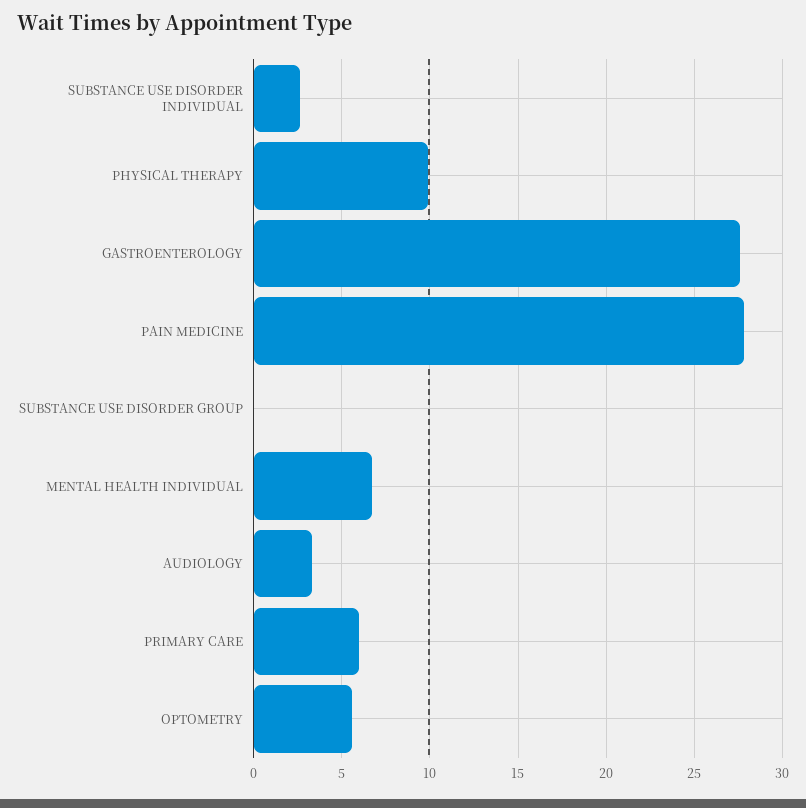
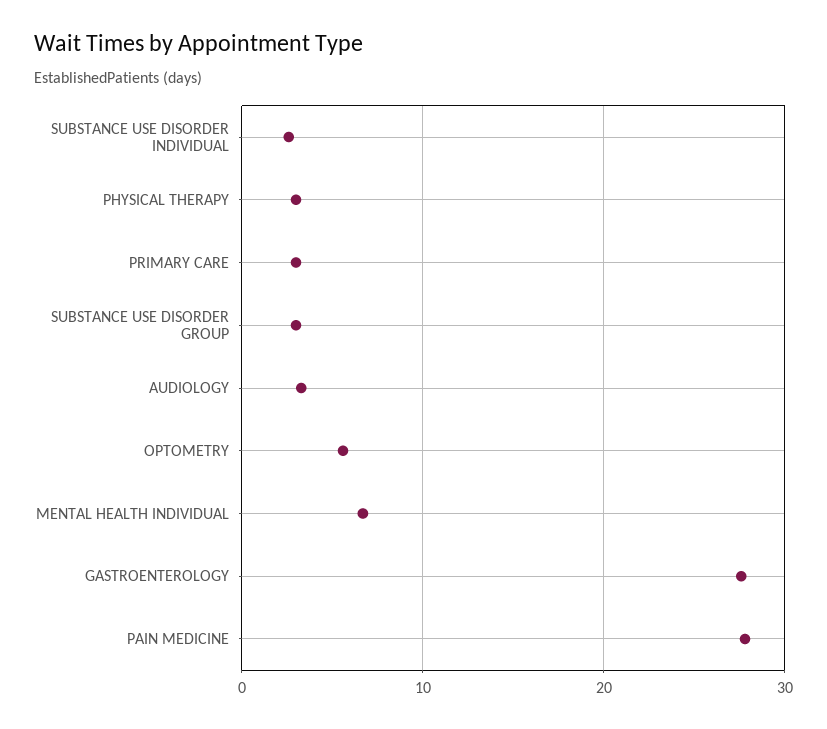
PHYSICAL THERAPY: 10 -> 3
SUBSTANCE USE DISORDER GROUP: 0 -> 3
PRIMARY CARE: 6 -> 3

